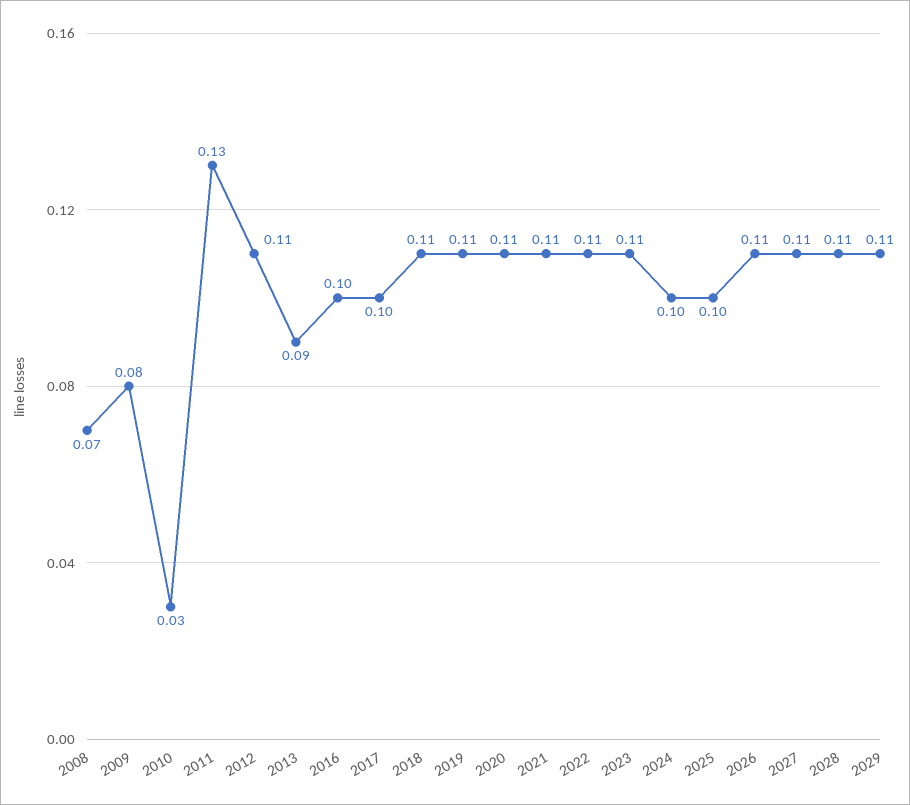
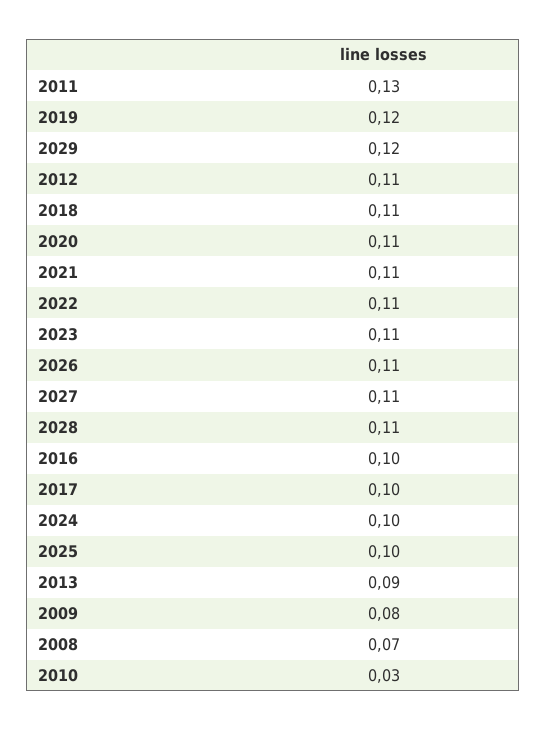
2019: 0.11 -> 0.12
2029: 0.11 -> 0.12

